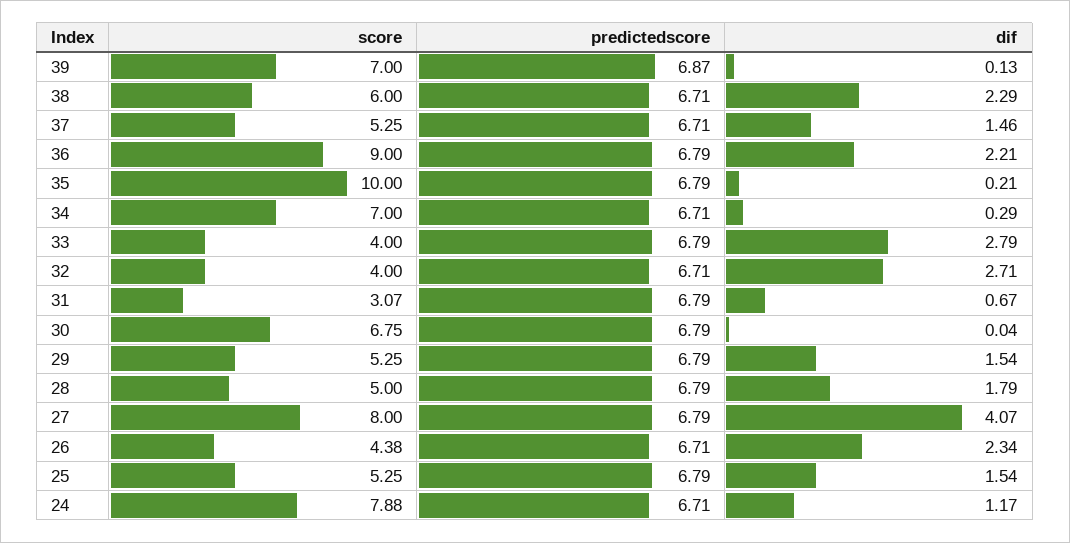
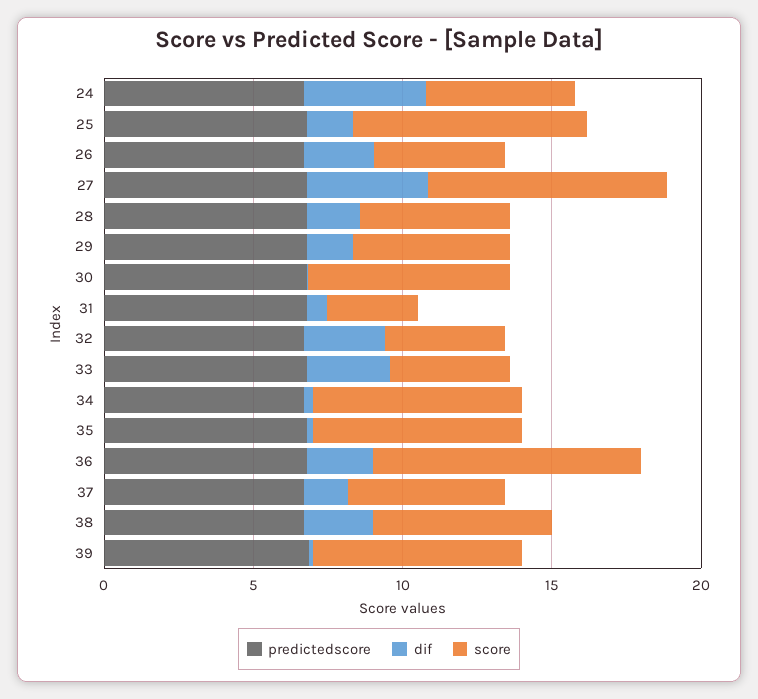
score, 35: 10 -> 7
score, 25: 5.25 -> 8
score, 24: 7.88 -> 5
dif, 24: 1.17 -> 4

